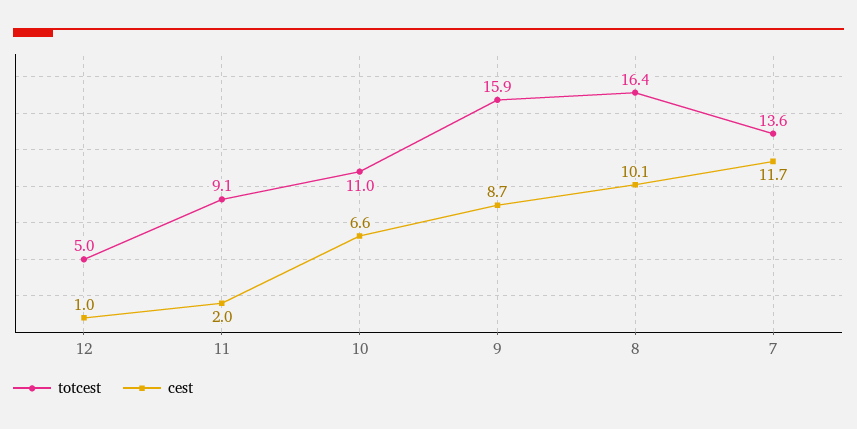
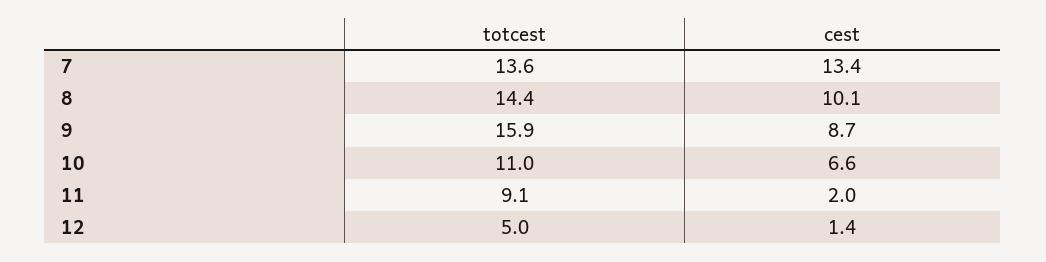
cest, 12: 1 -> 1.4
totcest, 8: 16.4 -> 14.4
cest, 7: 11.7 -> 13.4

